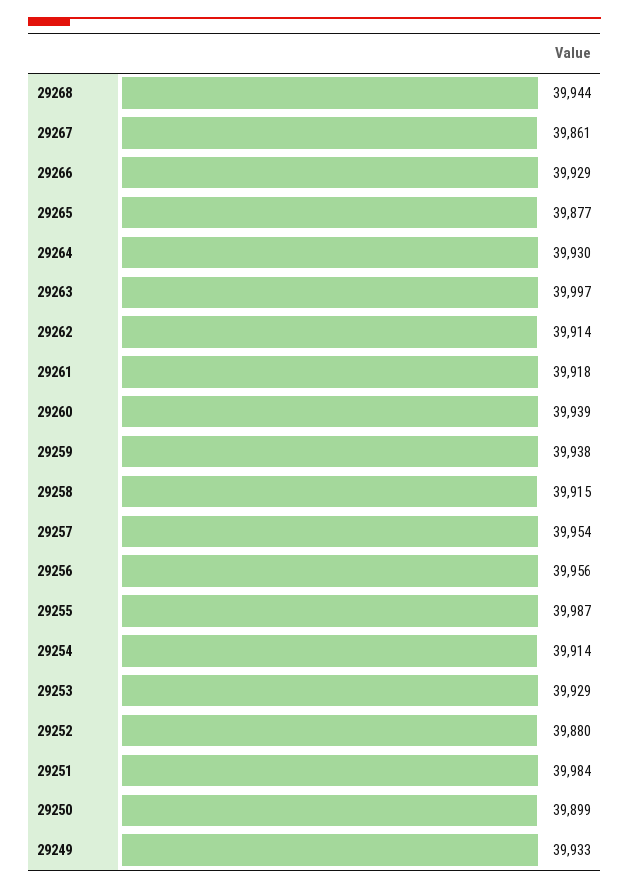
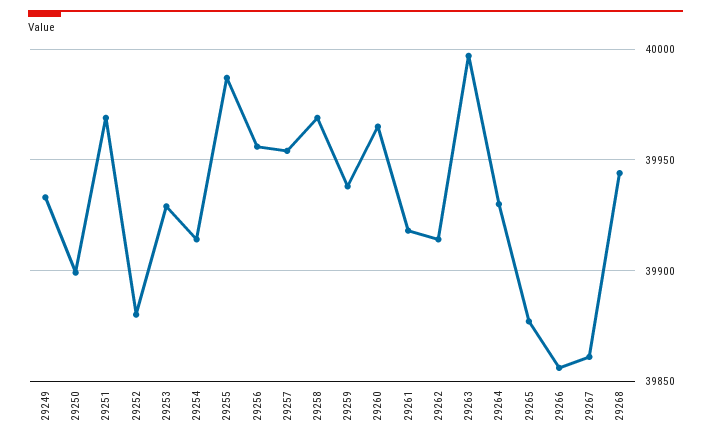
29266: 39929 -> 39855
29260: 39939 -> 39965
29258: 39915 -> 39970
29251: 39984 -> 39970

